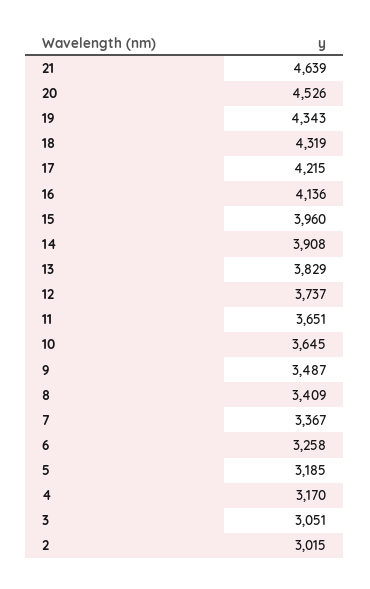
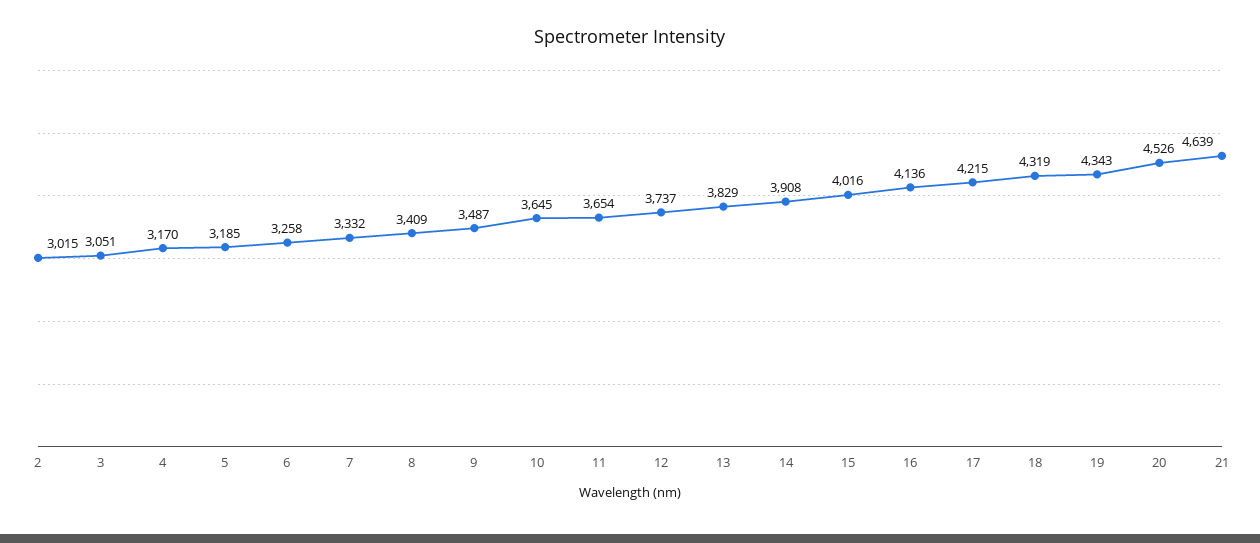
15: 3960 -> 4016
11: 3651 -> 3654
7: 3367 -> 3332

